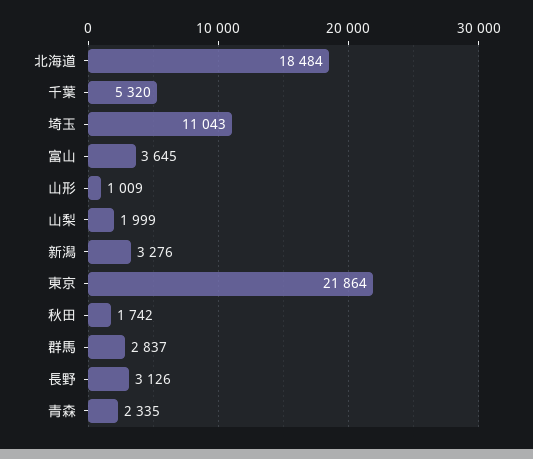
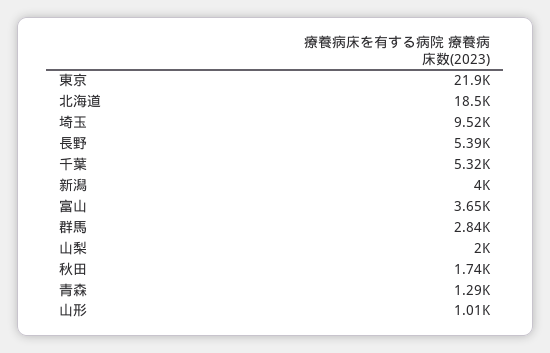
埼玉: 11043 -> 9520
新潟: 3276 -> 4000
長野: 3126 -> 5390
青森: 2335 -> 1290

